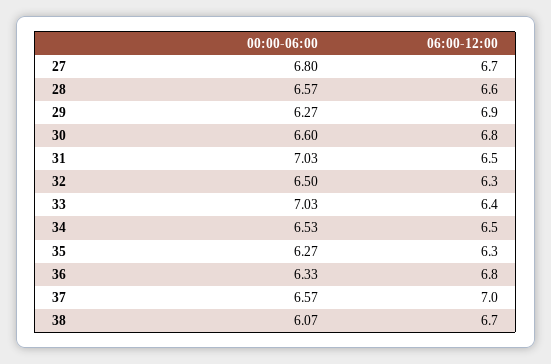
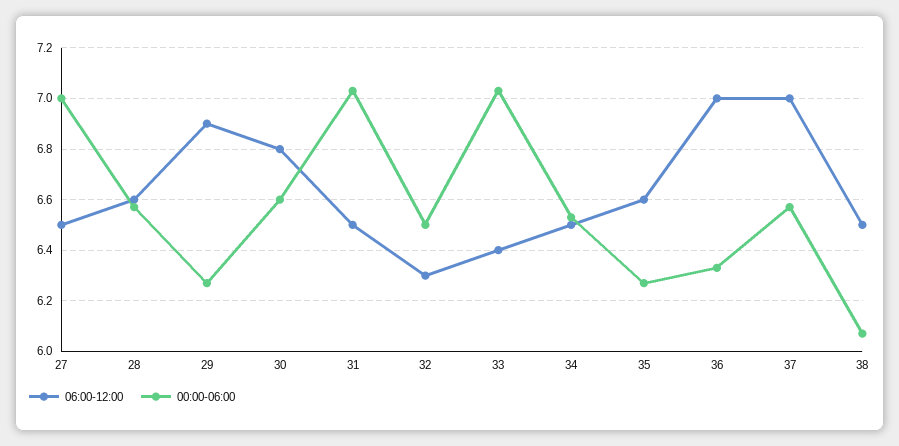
00:00-06:00, 27: 6.8 -> 7
06:00-12:00, 27: 6.7 -> 6.5
06:00-12:00, 35: 6.3 -> 6.6
06:00-12:00, 36: 6.8 -> 7
06:00-12:00, 38: 6.7 -> 6.5

